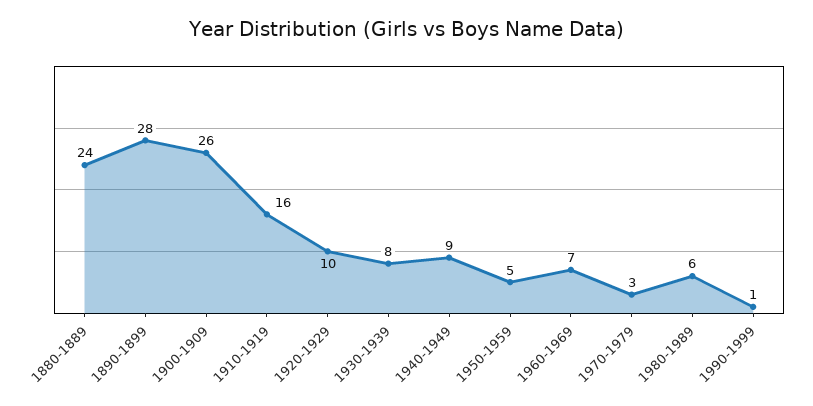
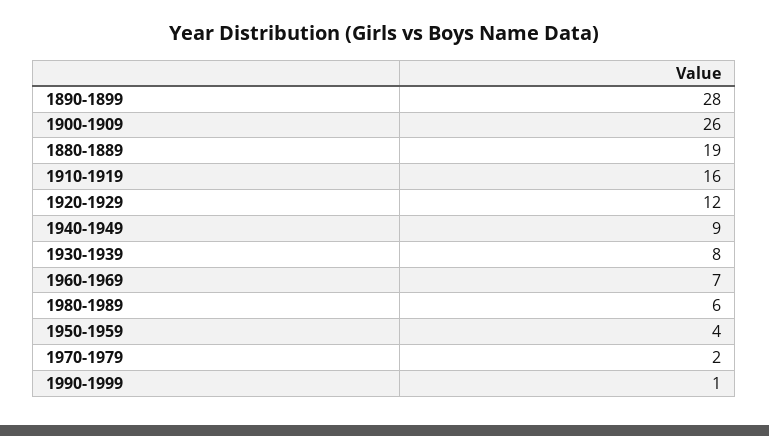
1880-1889: 24 -> 19
1920-1929: 10 -> 12
1950-1959: 5 -> 4
1970-1979: 3 -> 2

